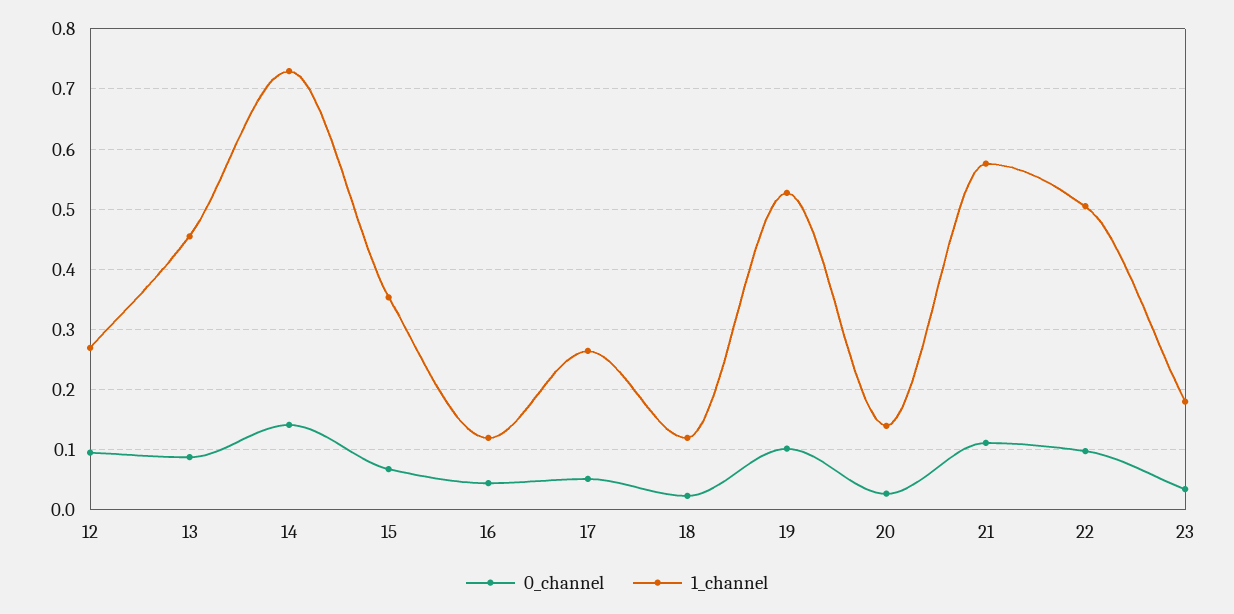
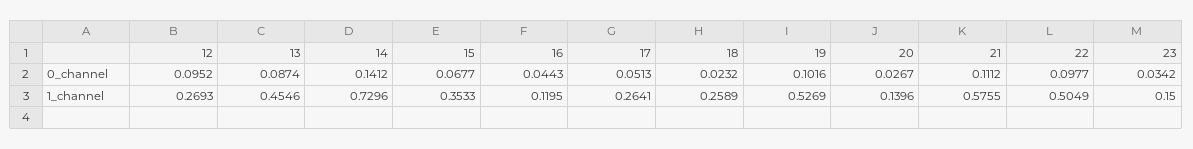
1_channel, 18: 0.12 -> 0.2589
1_channel, 23: 0.18 -> 0.15

